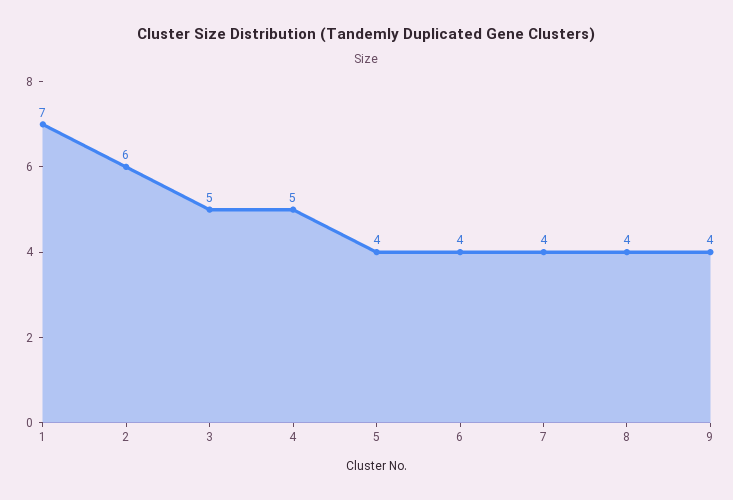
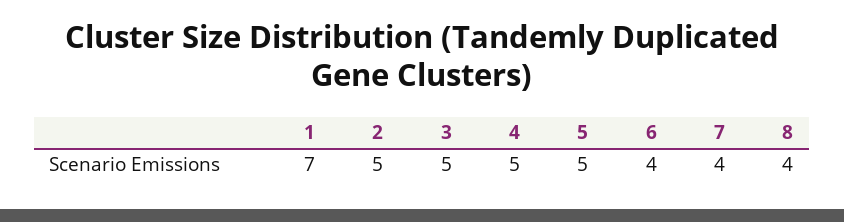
2: 6 -> 5
5: 4 -> 5
9: 4 -> none

